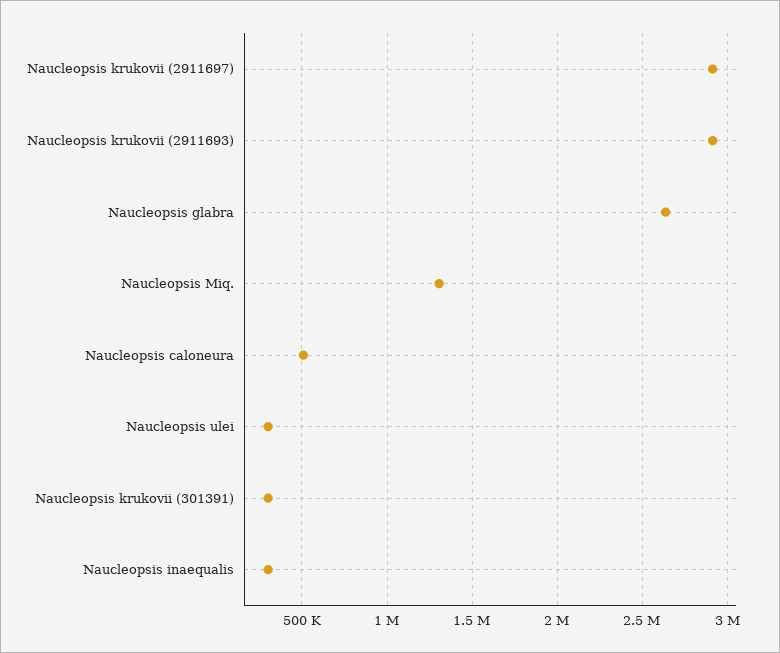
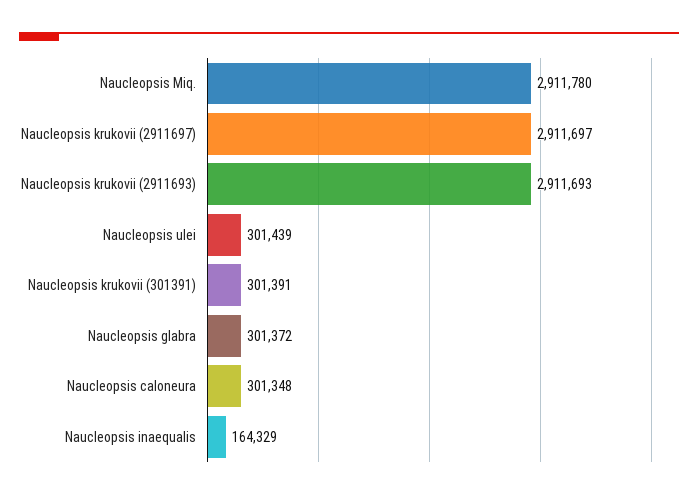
Naucleopsis glabra: 2650000 -> 301372
Naucleopsis Miq.: 1300000 -> 2911780
Naucleopsis caloneura: 500000 -> 301348
Naucleopsis inaequalis: 300000 -> 164329

